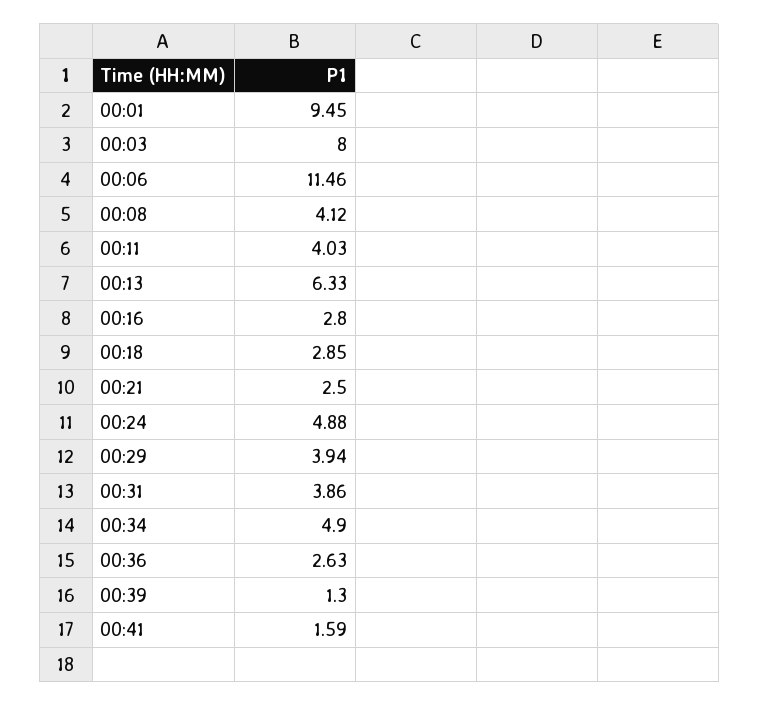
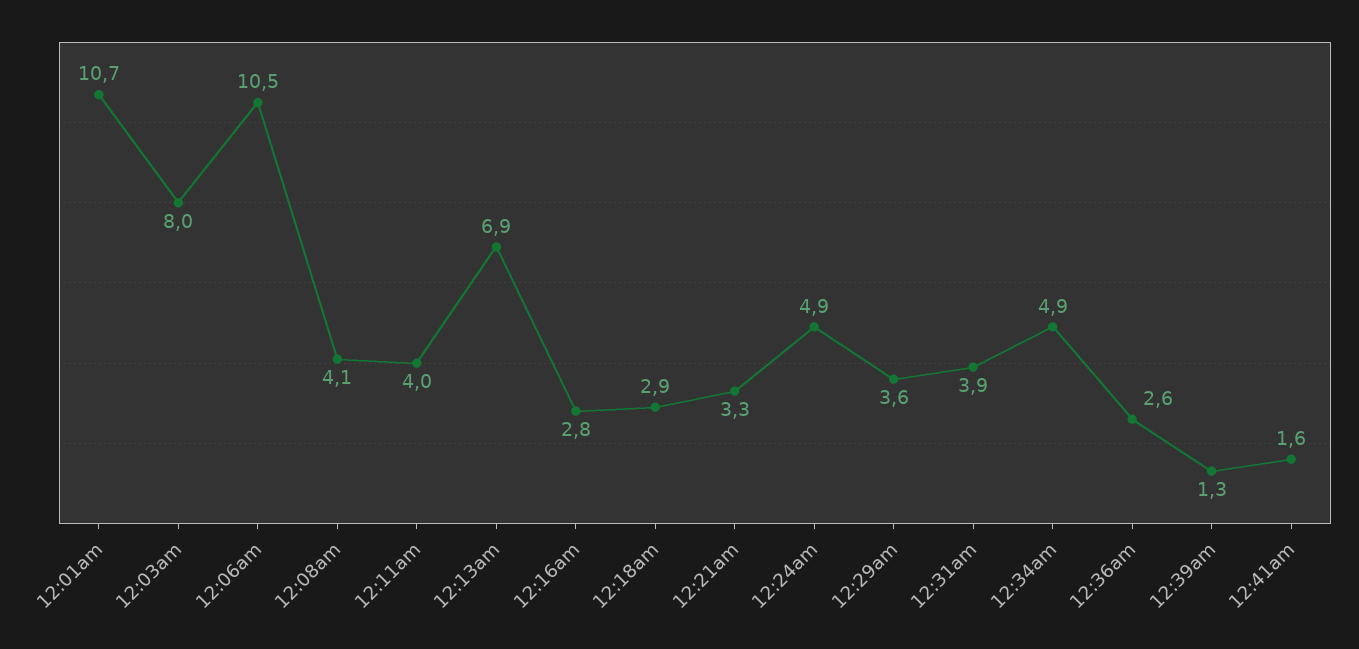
00:01: 9.45 -> 10.7
00:06: 11.46 -> 10.5
00:13: 6.33 -> 6.9
00:21: 2.5 -> 3.3
00:29: 3.94 -> 3.6

